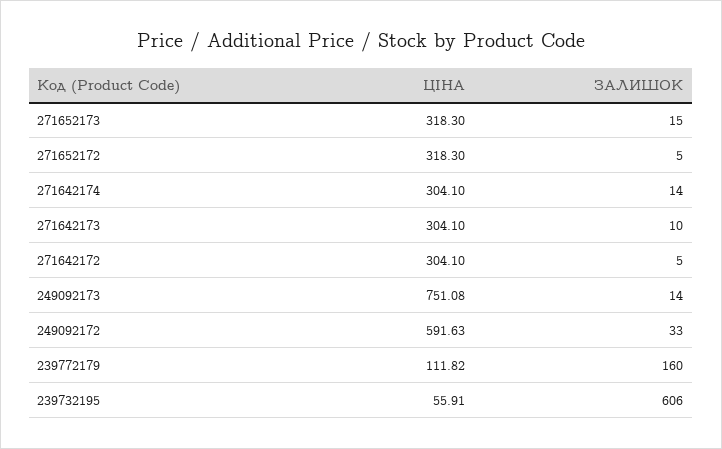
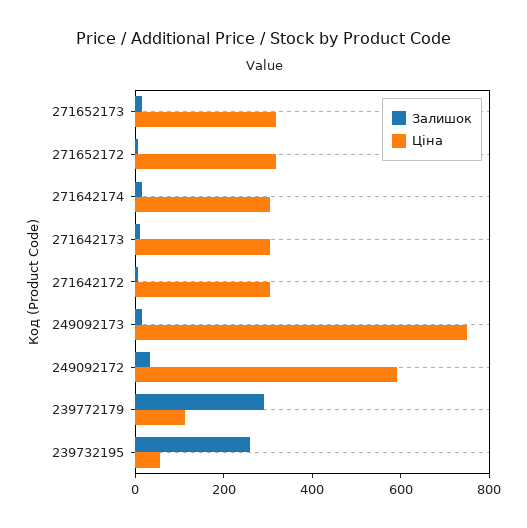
ЗАЛИШОК, 239772179: 160 -> 300
ЗАЛИШОК, 239732195: 606 -> 250

